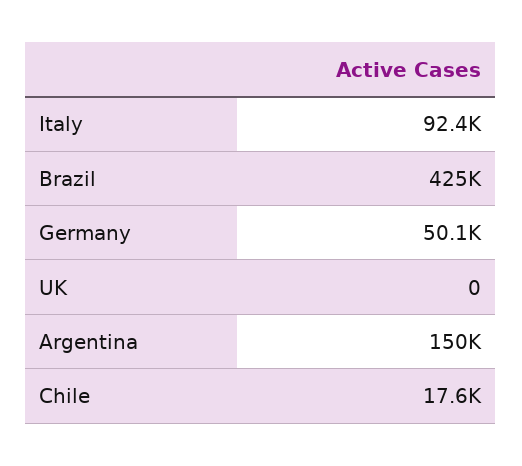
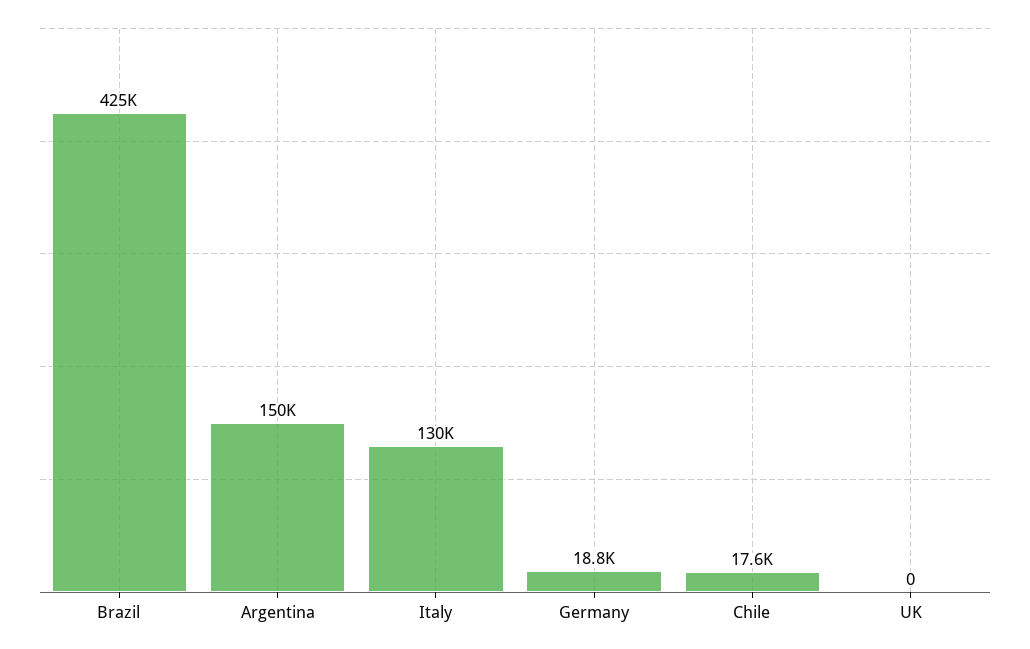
Italy: 92400 -> 130000
Germany: 50100 -> 18800

